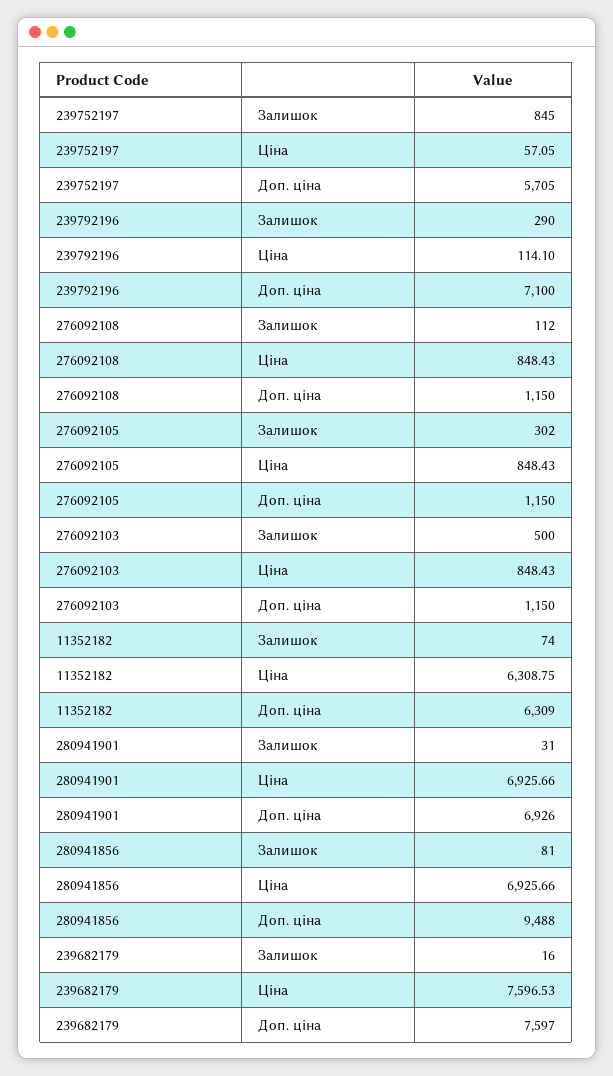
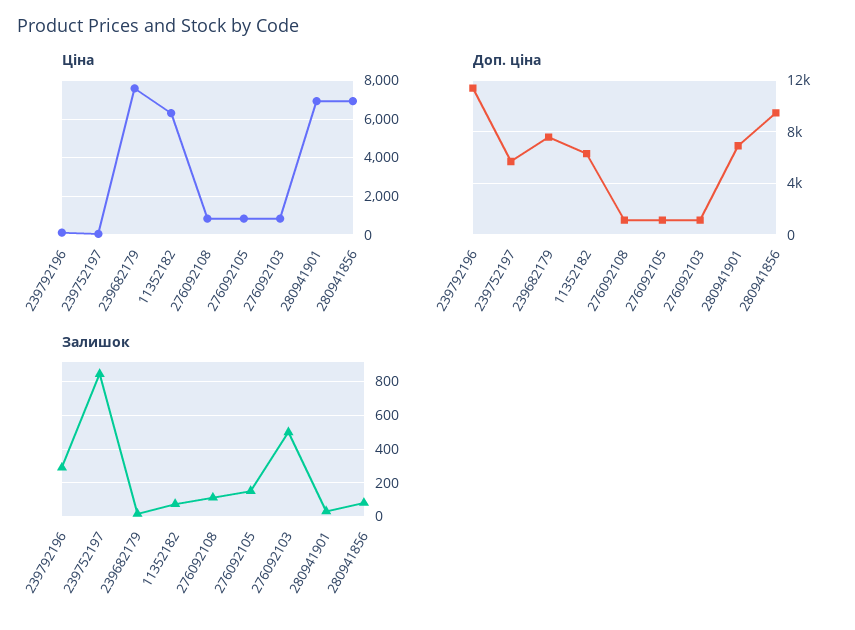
Доп. ціна, 239792196: 7100 -> 11500
Залишок, 276092105: 302 -> 150

